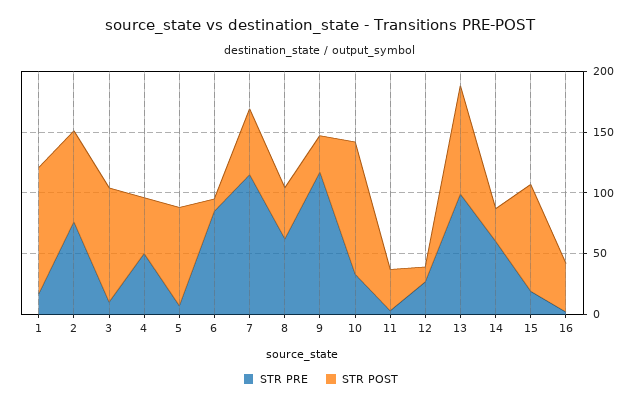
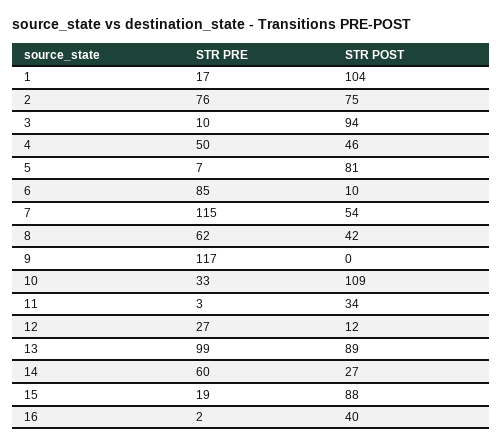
STR POST, 9: 30 -> 0

